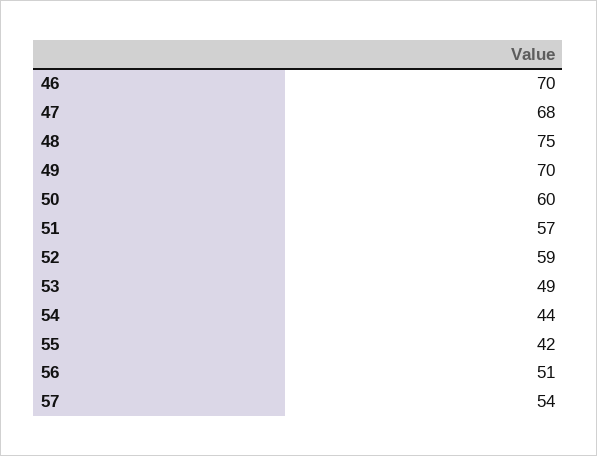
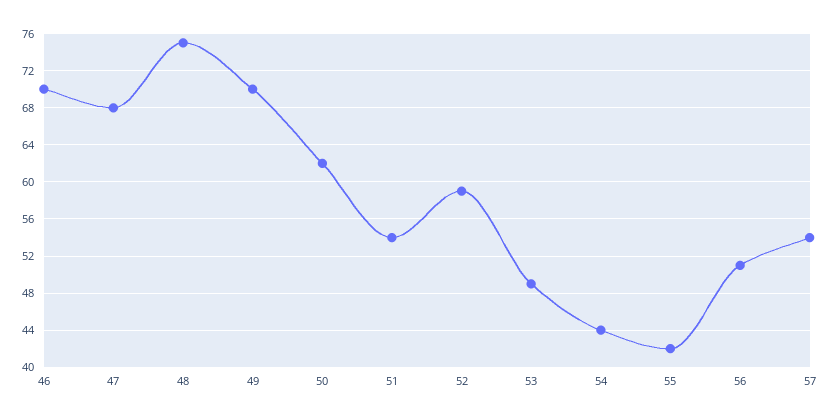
50: 60 -> 62
51: 57 -> 54

